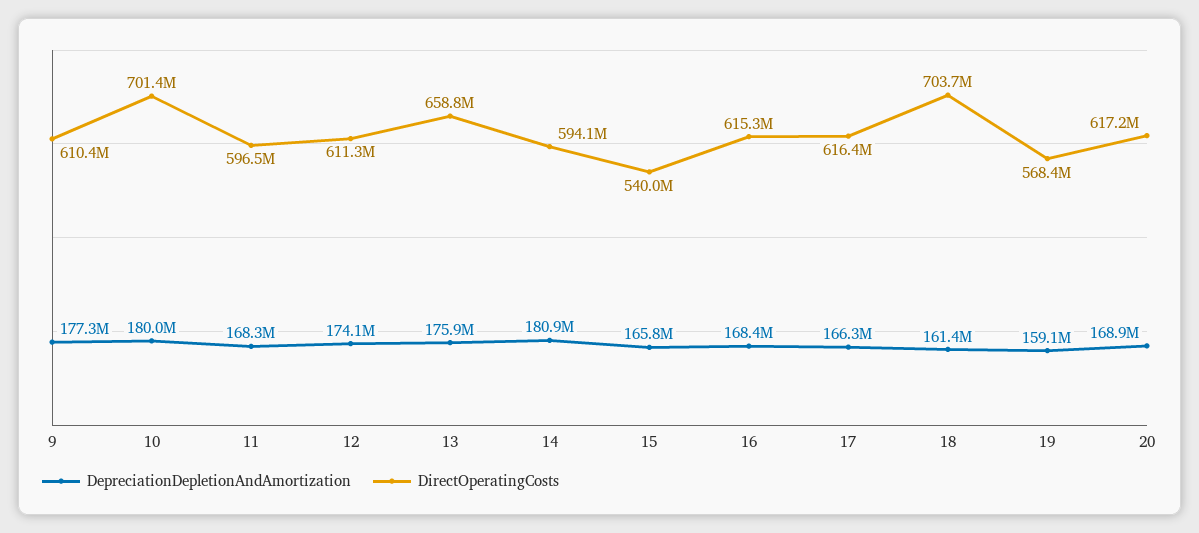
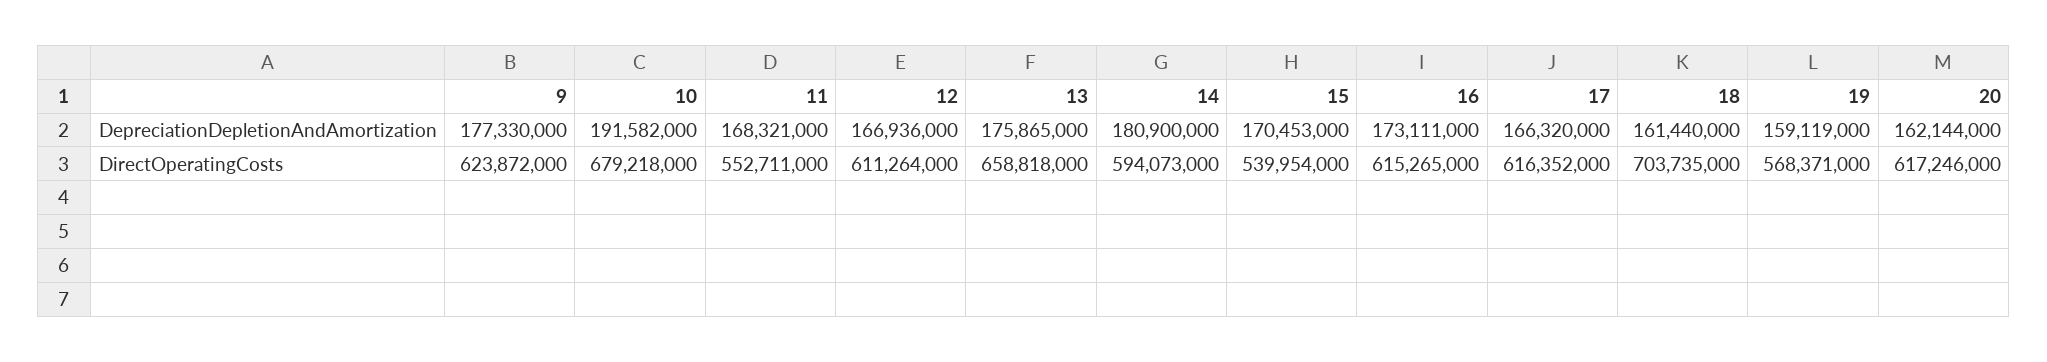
DirectOperatingCosts, 9: 610400000 -> 623872000
DepreciationDepletionAndAmortization, 10: 180000000 -> 191582000
DirectOperatingCosts, 10: 701400000 -> 679218000
DirectOperatingCosts, 11: 596500000 -> 552711000
DepreciationDepletionAndAmortization, 12: 174100000 -> 166936000
DepreciationDepletionAndAmortization, 15: 165800000 -> 170453000
DepreciationDepletionAndAmortization, 16: 168400000 -> 173111000
DepreciationDepletionAndAmortization, 20: 168900000 -> 162144000

